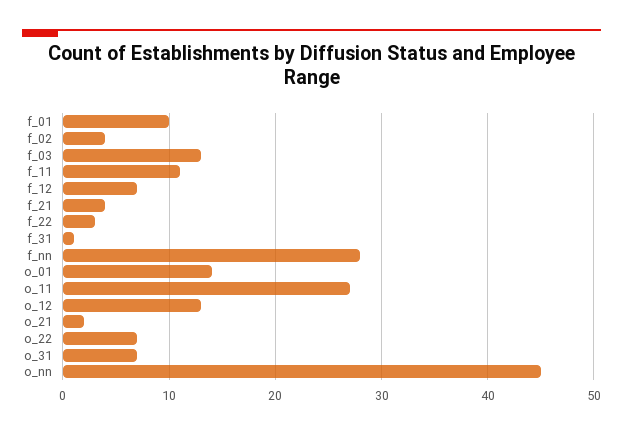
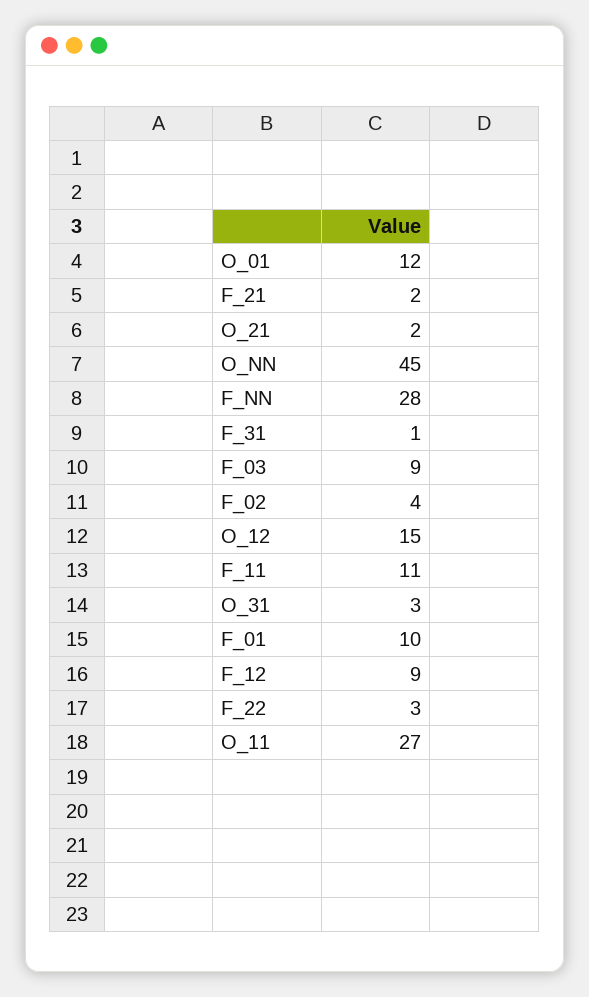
f_03: 13 -> 9
f_12: 7 -> 9
f_21: 4 -> 2
o_01: 14 -> 12
o_12: 13 -> 15
o_22: 7 -> none
o_31: 7 -> 3

